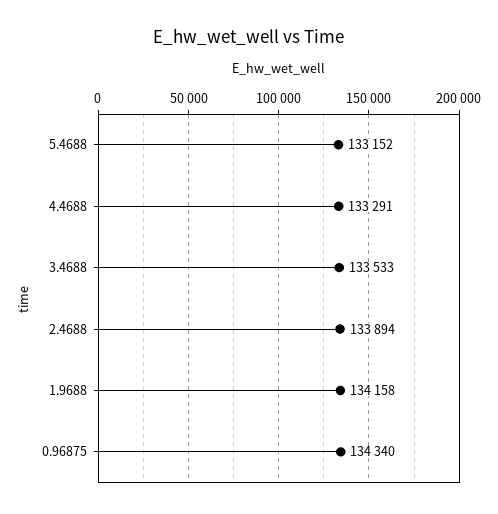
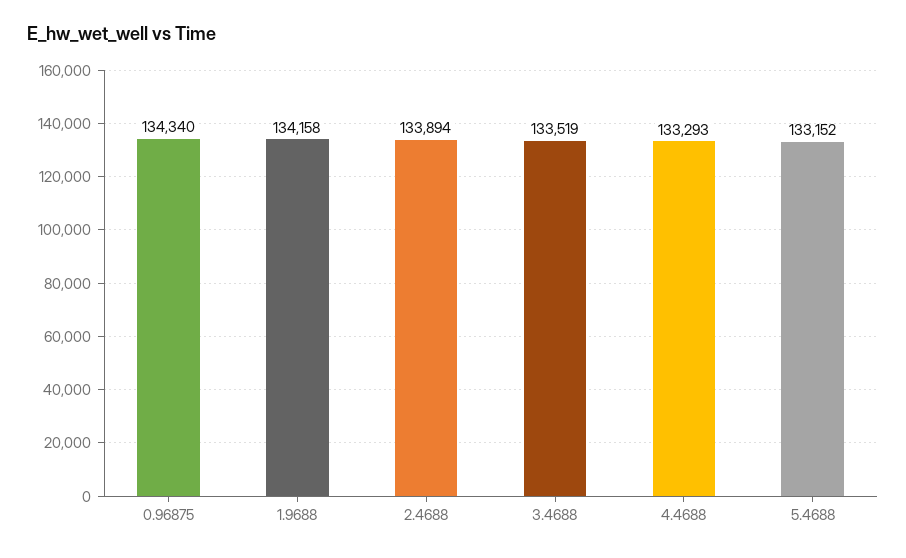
4.4688: 133291 -> 133293
3.4688: 133533 -> 133519

